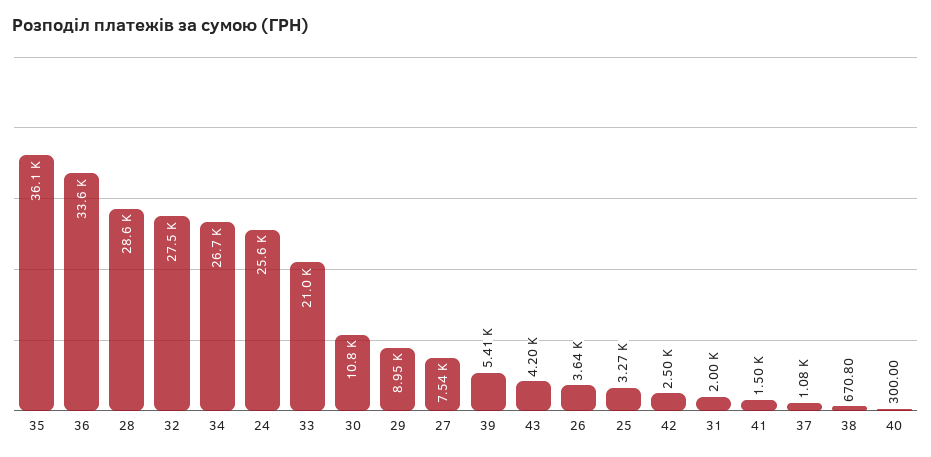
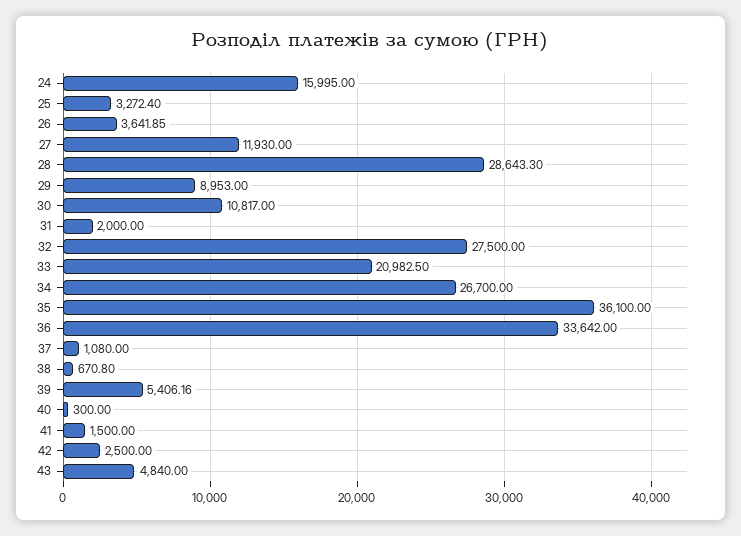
24: 25600 -> 15995
27: 7540 -> 11930
43: 4200 -> 4840

